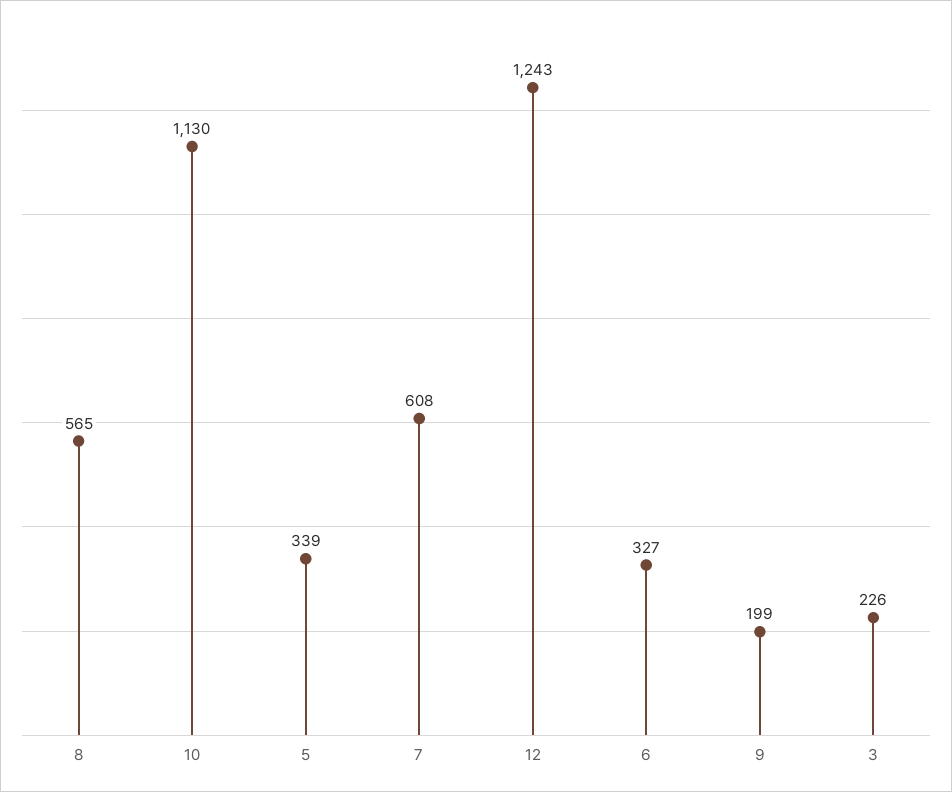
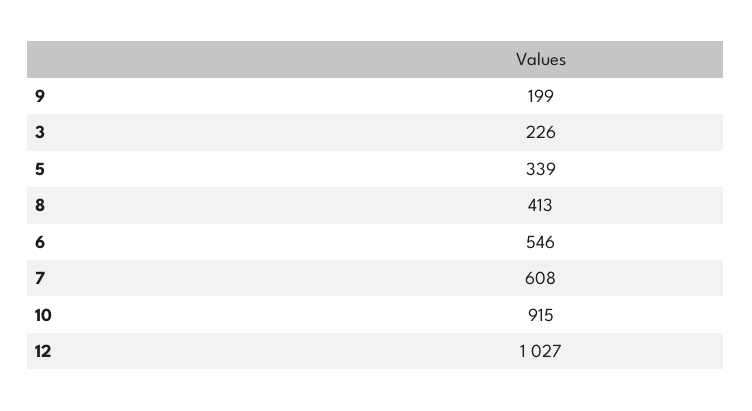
8: 565 -> 413
10: 1130 -> 915
12: 1243 -> 1027
6: 327 -> 546

